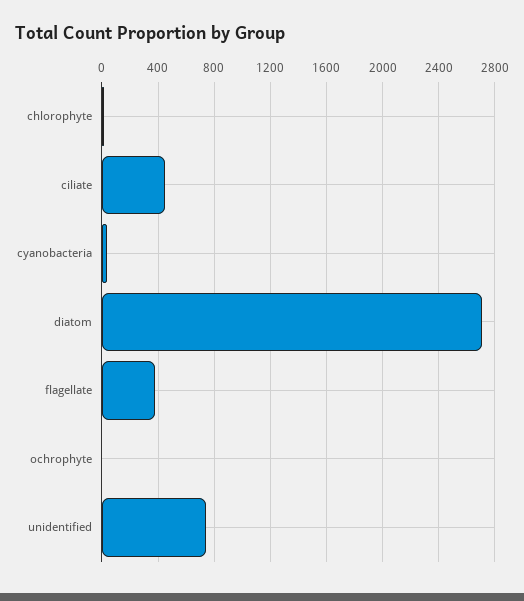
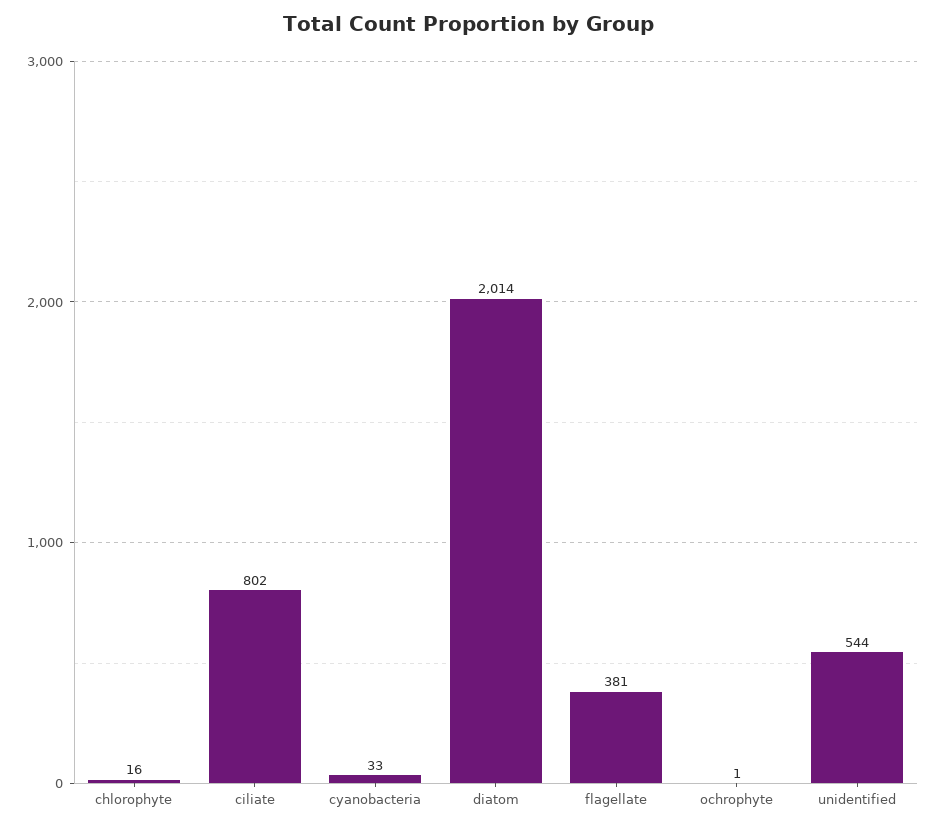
ciliate: 450 -> 802
diatom: 2700 -> 2014
unidentified: 750 -> 544

